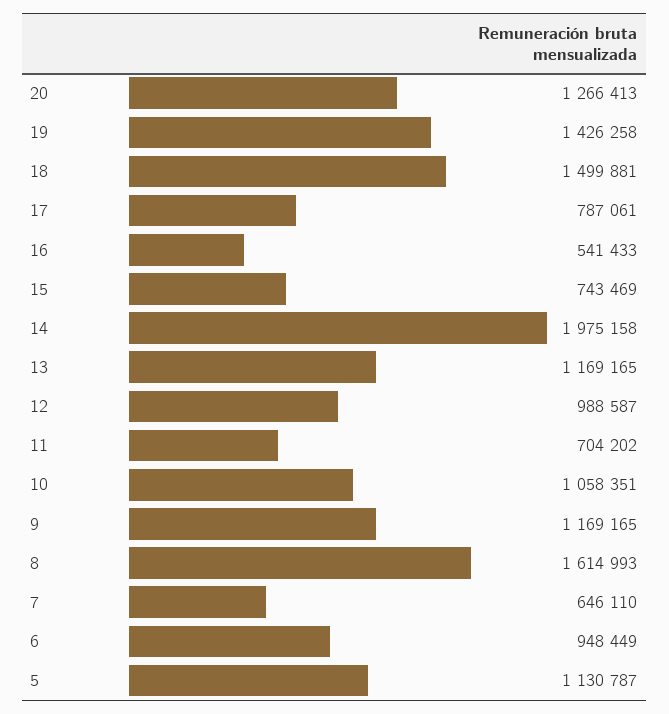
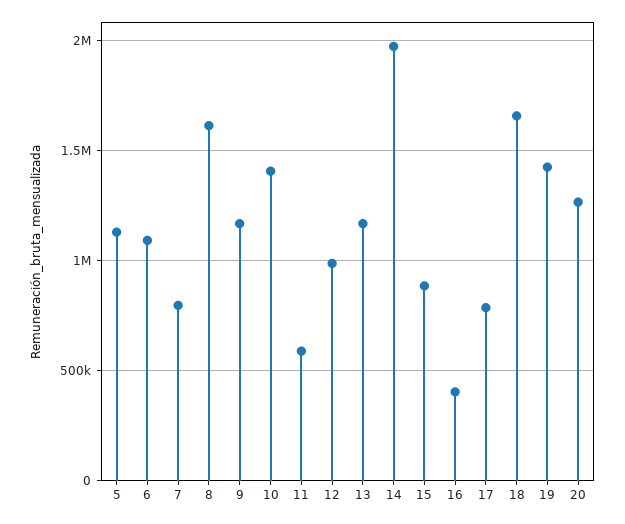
18: 1499881 -> 1650000
16: 541433 -> 400000
15: 743469 -> 900000
11: 704202 -> 600000
10: 1058351 -> 1400000
7: 646110 -> 800000
6: 948449 -> 1100000

